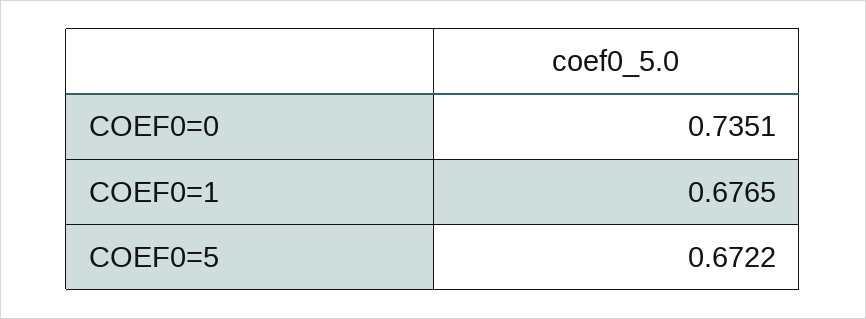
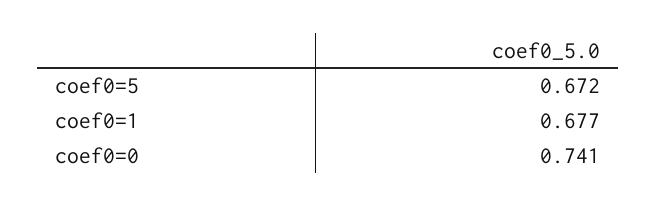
COEF0=0: 0.7351 -> 0.741

